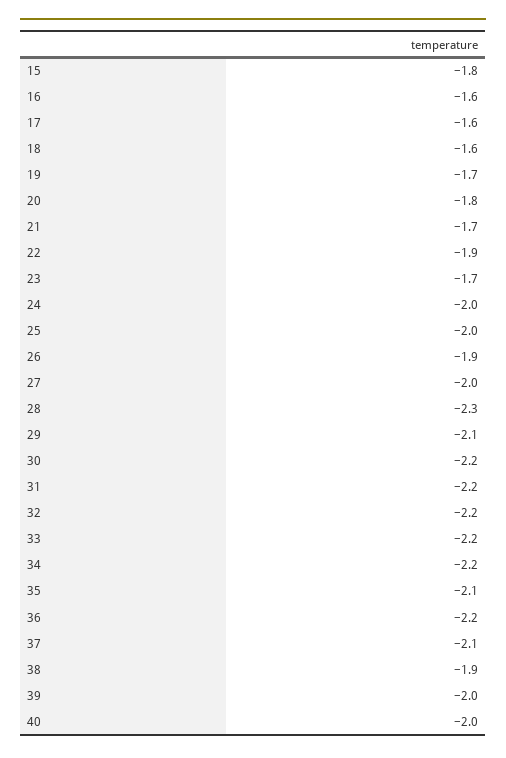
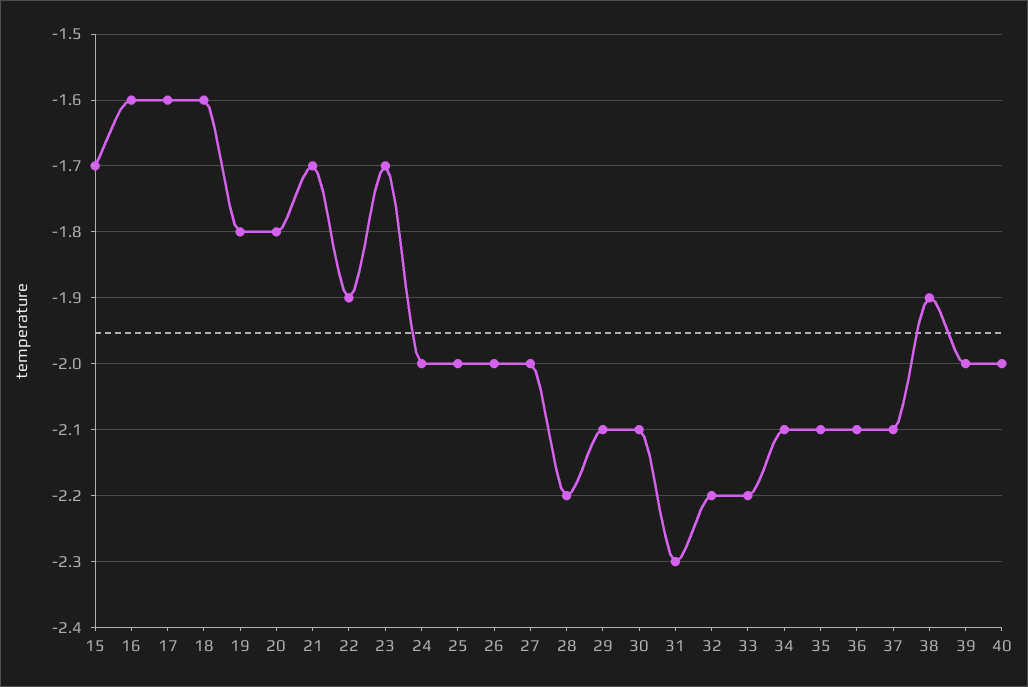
15: -1.8 -> -1.7
19: -1.7 -> -1.8
26: -1.9 -> -2
28: -2.3 -> -2.2
30: -2.2 -> -2.1
31: -2.2 -> -2.3
34: -2.2 -> -2.1
36: -2.2 -> -2.1

